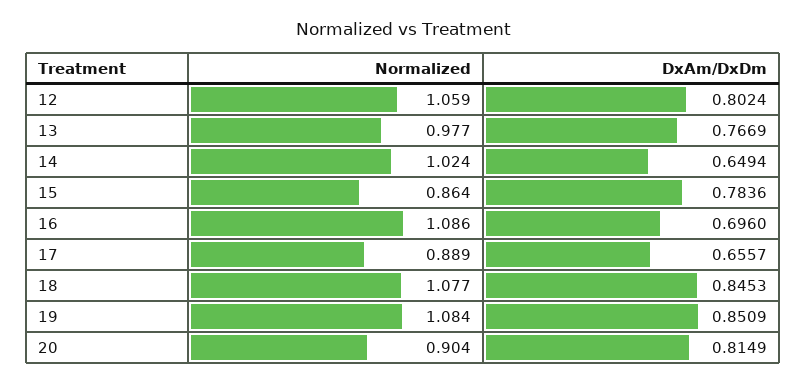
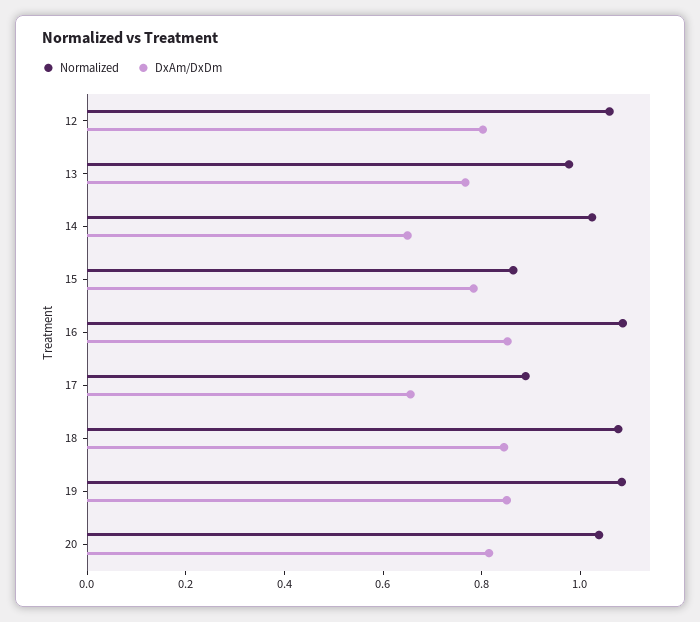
DxAm/DxDm, 16: 0.696 -> 0.85
Normalized, 20: 0.904 -> 1.05

